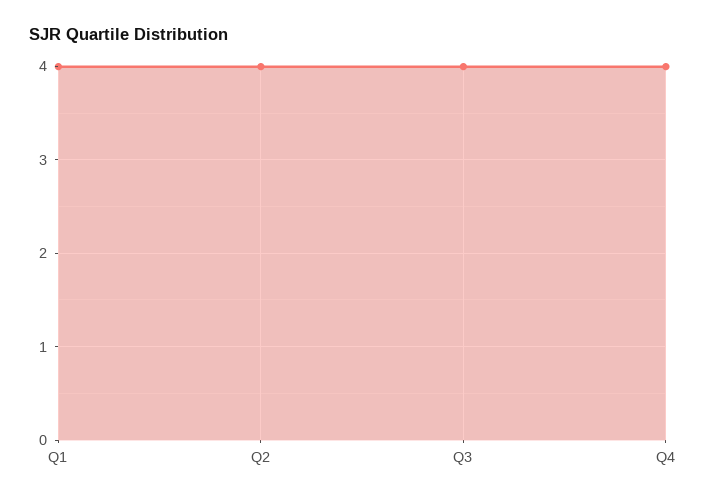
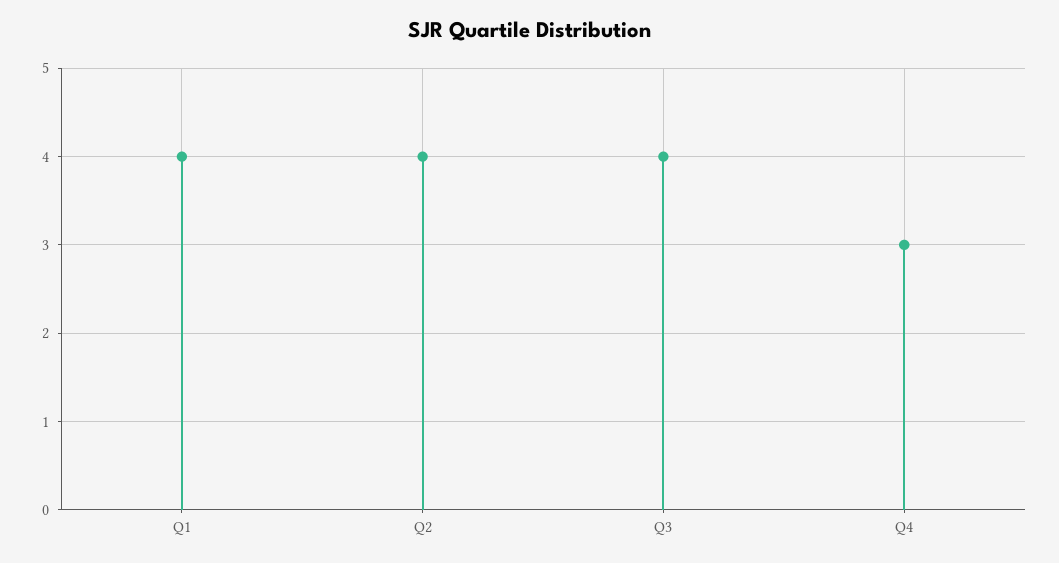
Q4: 4 -> 3

